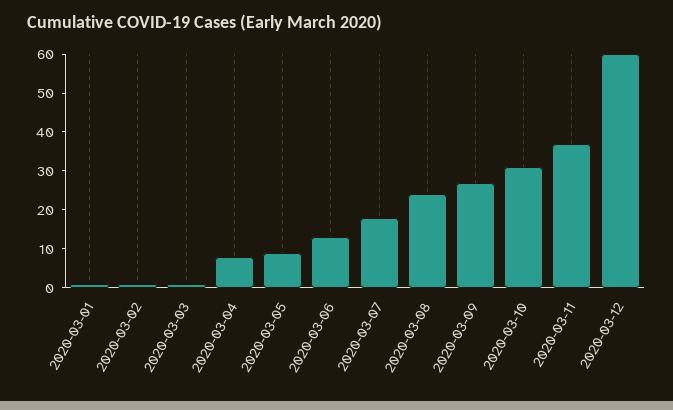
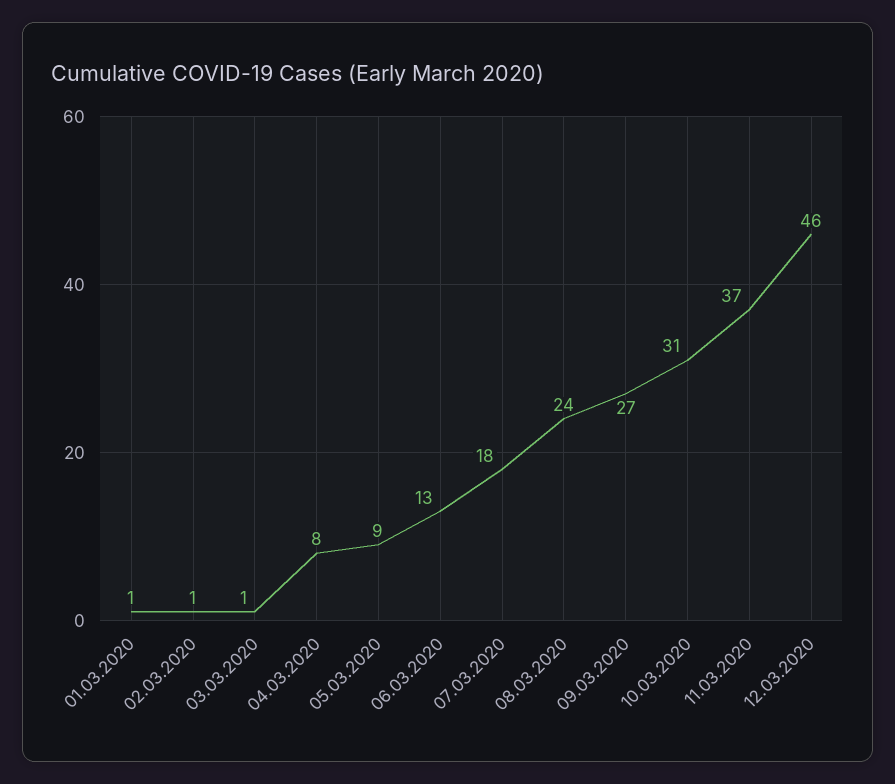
2020-03-12: 60 -> 46

